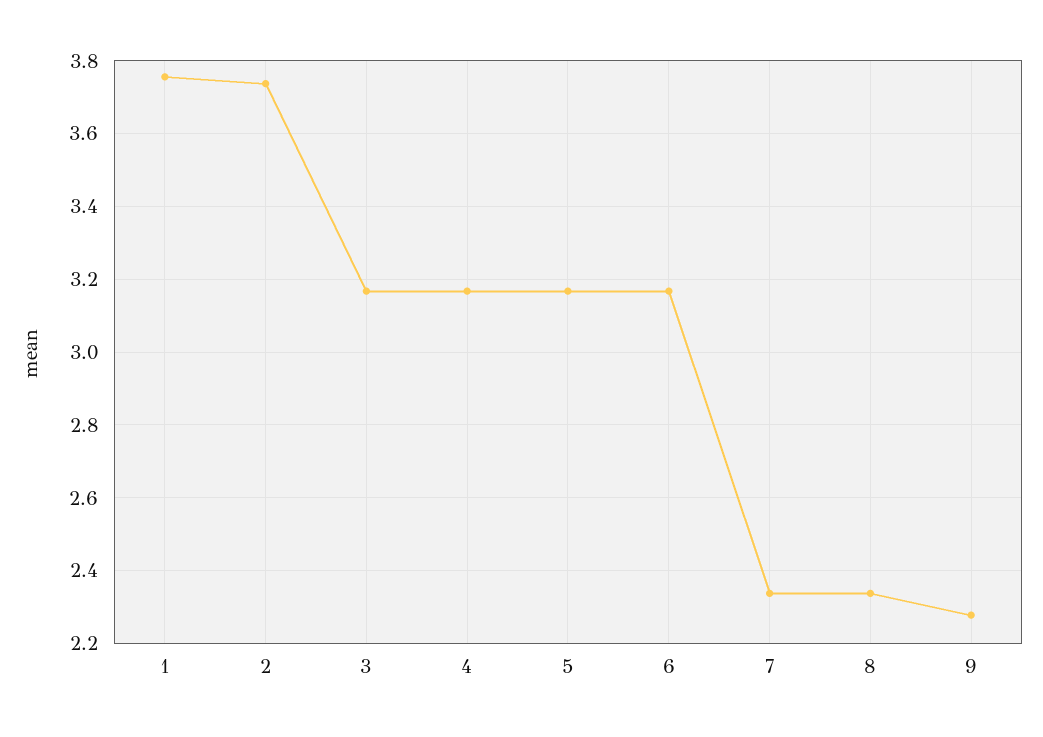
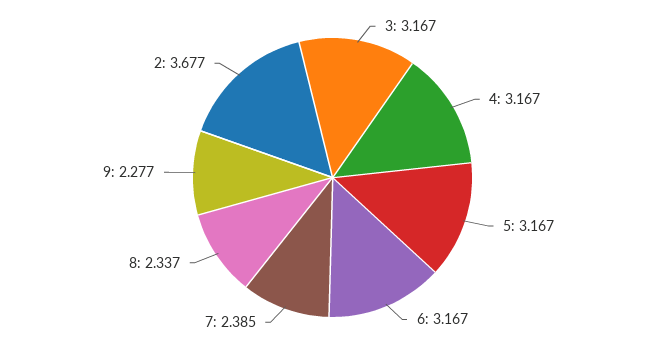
1: 3.76 -> none
2: 3.74 -> 3.677
7: 2.34 -> 2.385

